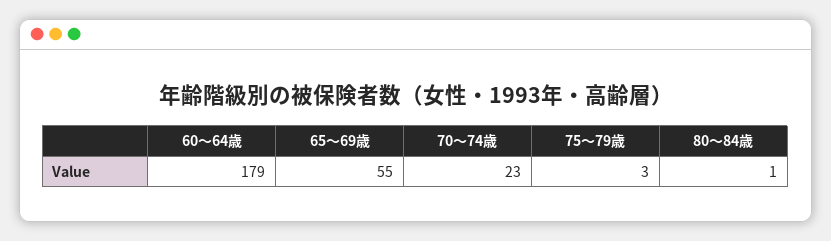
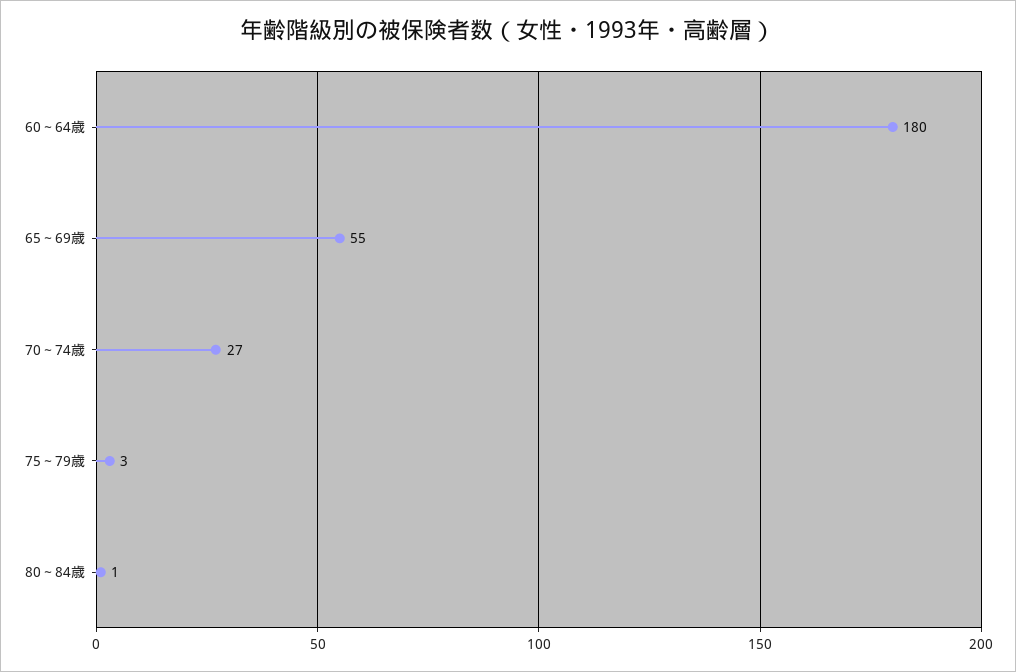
60～64歳: 179 -> 180
70～74歳: 23 -> 27

